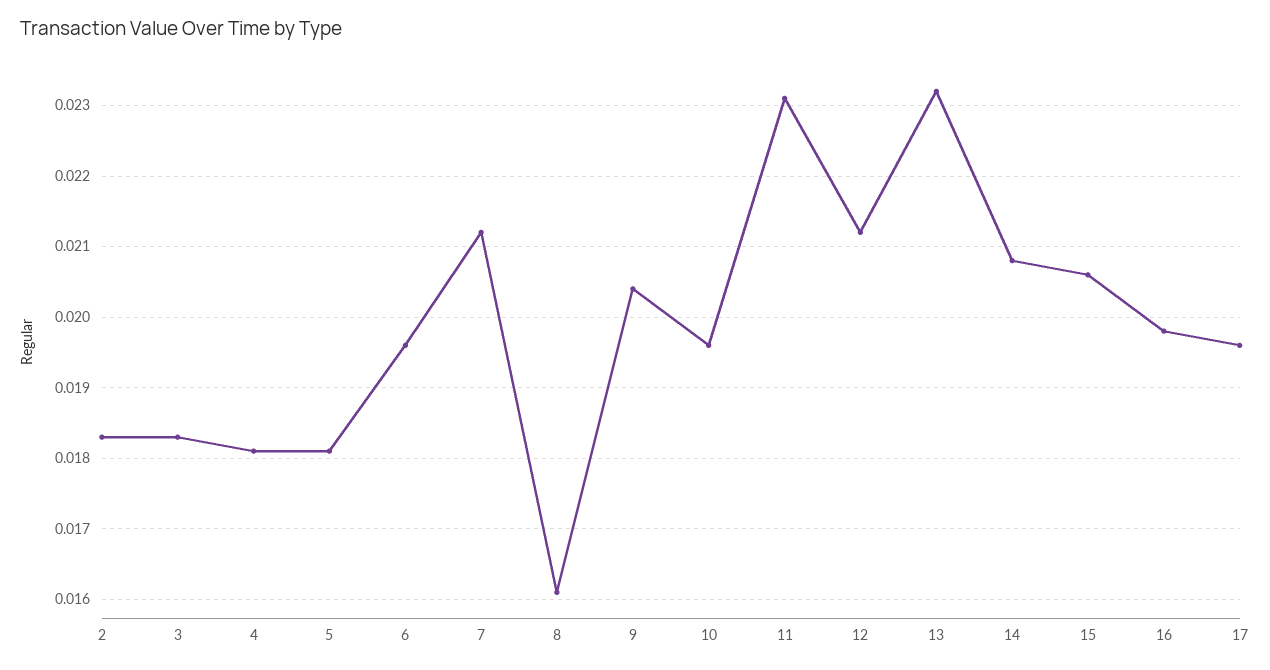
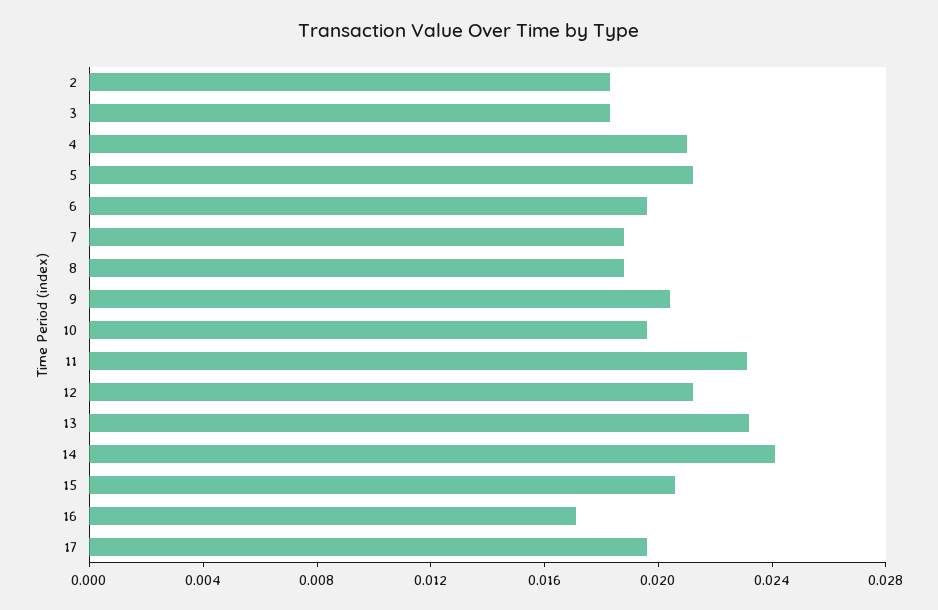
4: 0.0181 -> 0.021
5: 0.0181 -> 0.021
7: 0.0212 -> 0.019
8: 0.0161 -> 0.019
14: 0.0208 -> 0.024
16: 0.0198 -> 0.017

